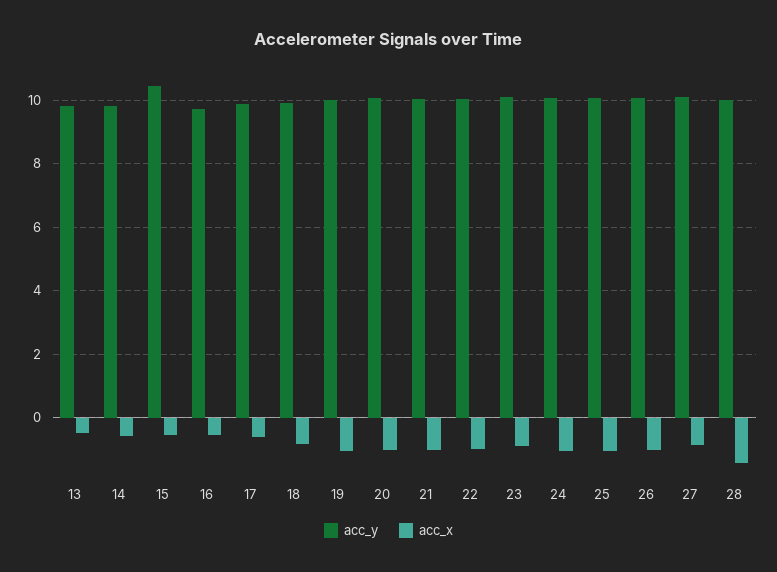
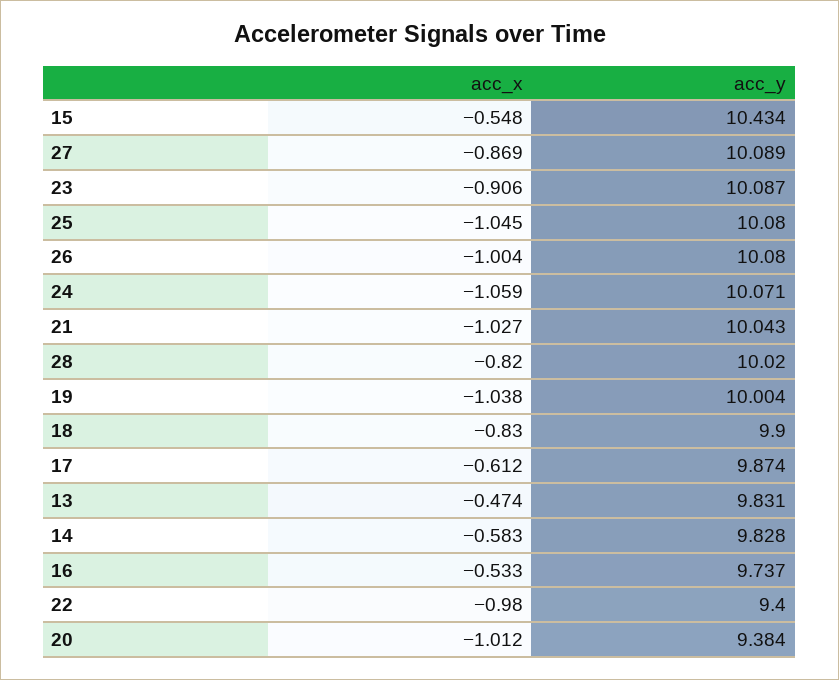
acc_y, 20: 10 -> 9.384
acc_y, 22: 10 -> 9.4
acc_x, 28: -1.4 -> -0.82

